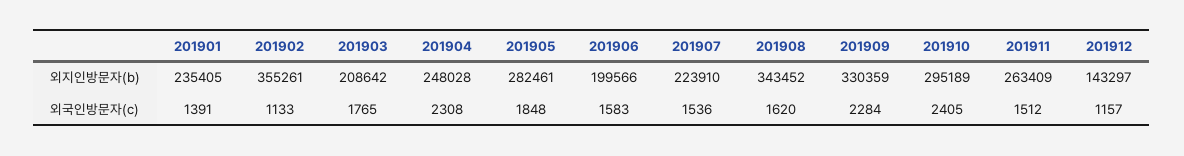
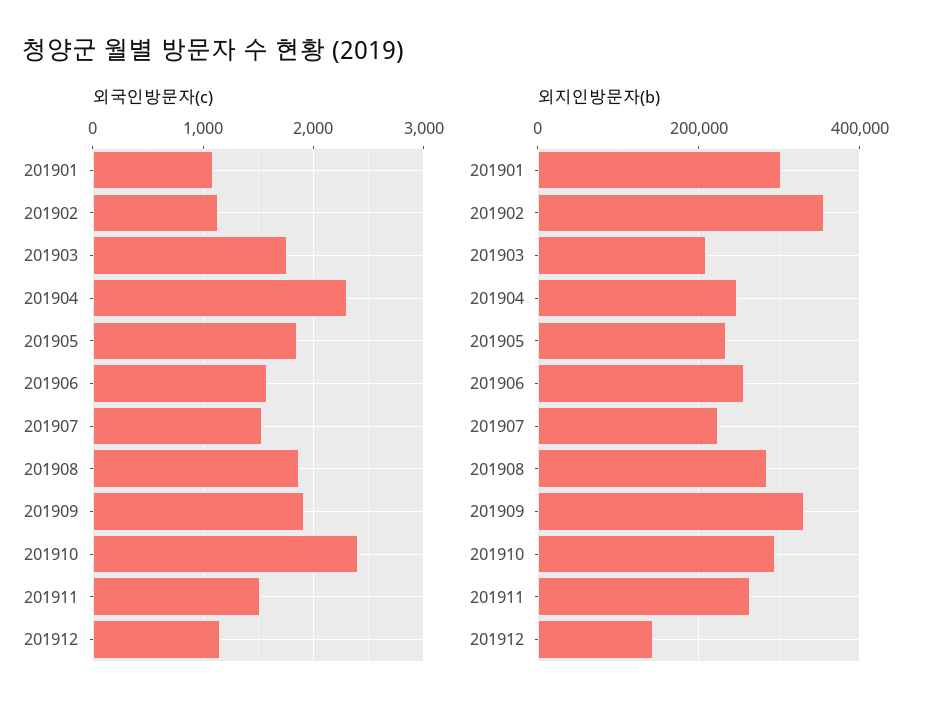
외지인방문자(b), 201901: 235405 -> 300000
외지인방문자(b), 201905: 282461 -> 240000
외지인방문자(b), 201906: 199566 -> 260000
외지인방문자(b), 201908: 343452 -> 280000
외국인방문자(c), 201901: 1391 -> 1100
외국인방문자(c), 201908: 1620 -> 1900
외국인방문자(c), 201909: 2284 -> 1900

